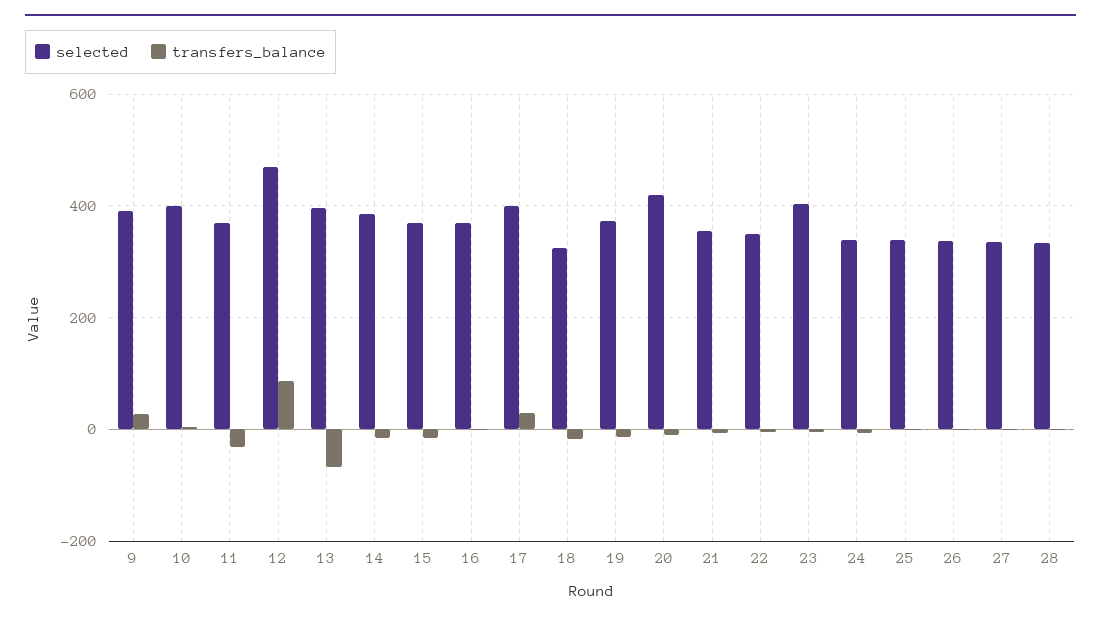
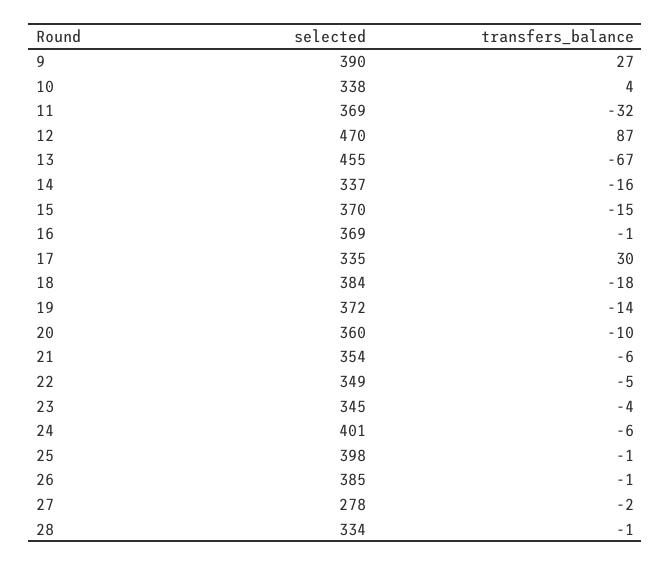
selected, 10: 400 -> 338
selected, 13: 400 -> 455
selected, 14: 380 -> 337
selected, 17: 400 -> 335
selected, 18: 320 -> 384
selected, 20: 420 -> 360
selected, 23: 400 -> 345
selected, 24: 340 -> 401
selected, 25: 340 -> 398
selected, 26: 340 -> 385
selected, 27: 340 -> 278

